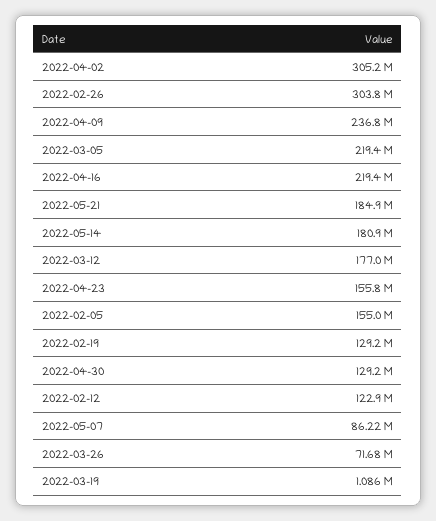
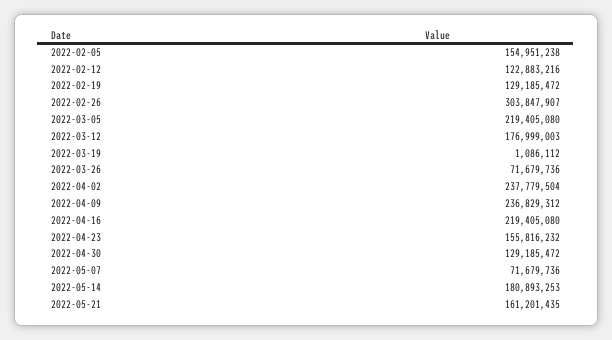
2022-04-02: 305200000 -> 237779504
2022-05-21: 184900000 -> 161201435
2022-05-07: 86220000 -> 71679736

